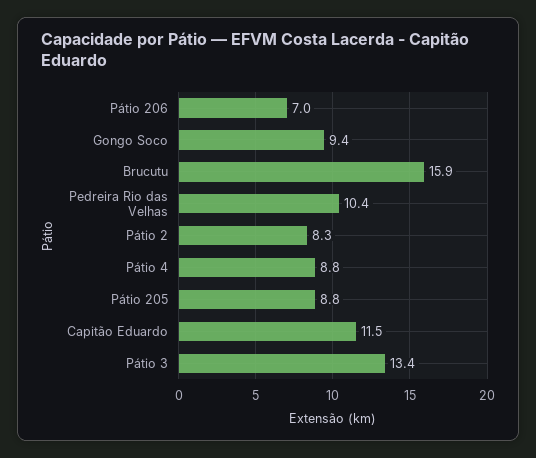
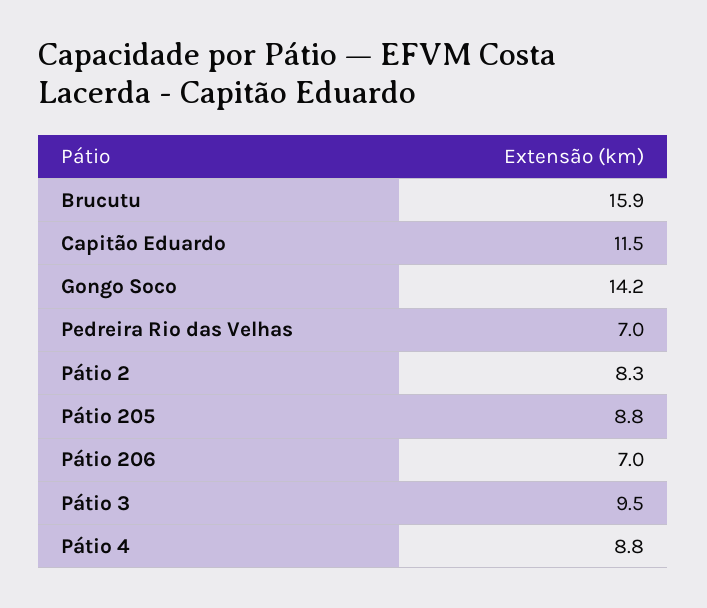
Gongo Soco: 9.4 -> 14.2
Pedreira Rio das Velhas: 10.4 -> 7
Pátio 3: 13.4 -> 9.5

